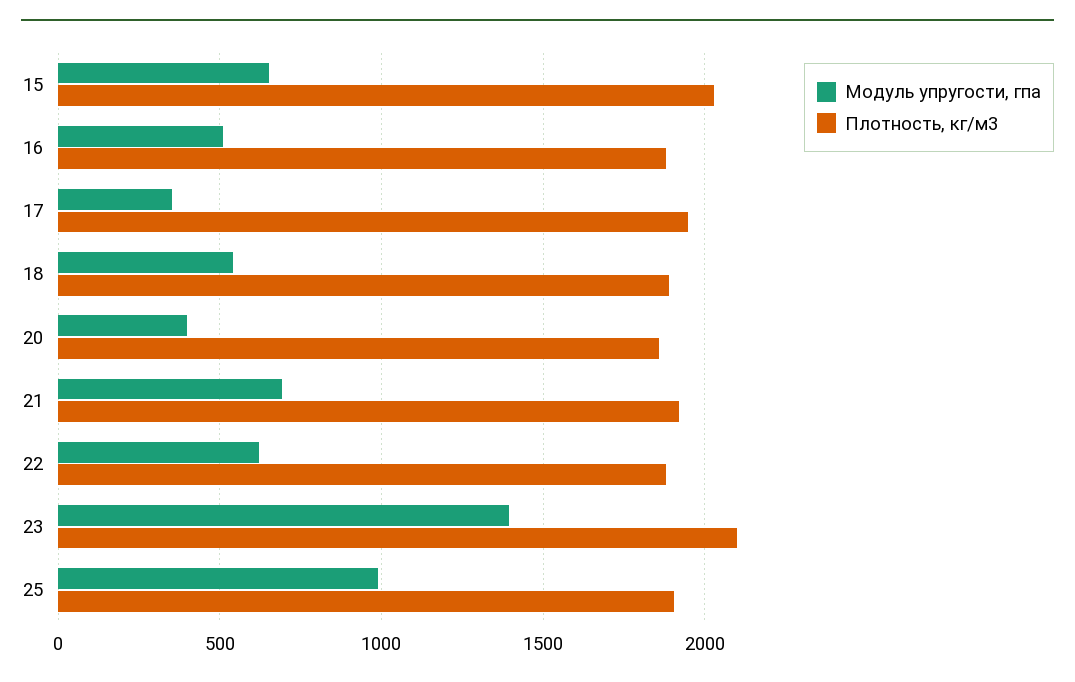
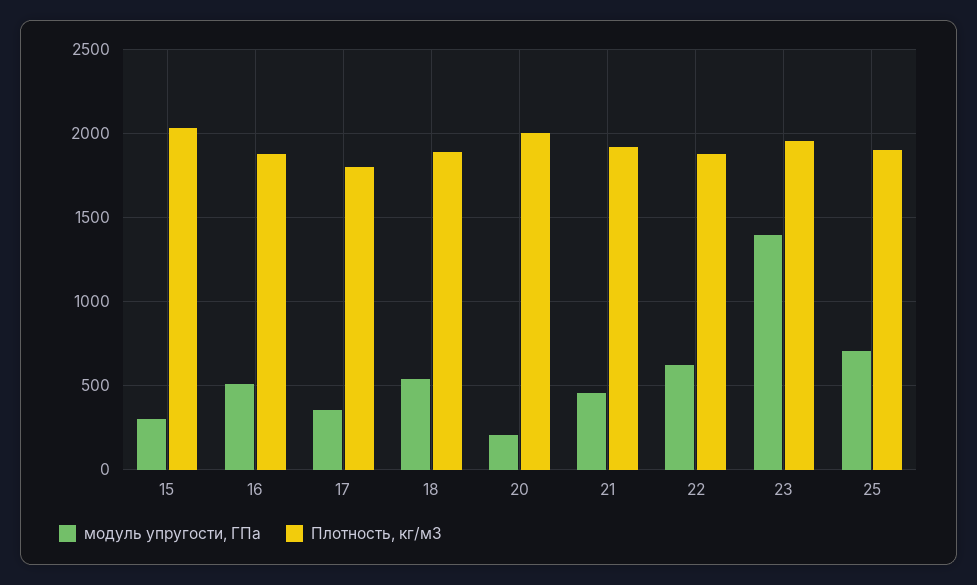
Модуль упругости, гпа, 15: 650 -> 300
Плотность, кг/м3, 17: 1950 -> 1800
Модуль упругости, гпа, 20: 400 -> 200
Плотность, кг/м3, 20: 1850 -> 2000
Модуль упругости, гпа, 21: 700 -> 450
Плотность, кг/м3, 23: 2100 -> 1950
Модуль упругости, гпа, 25: 1000 -> 700

